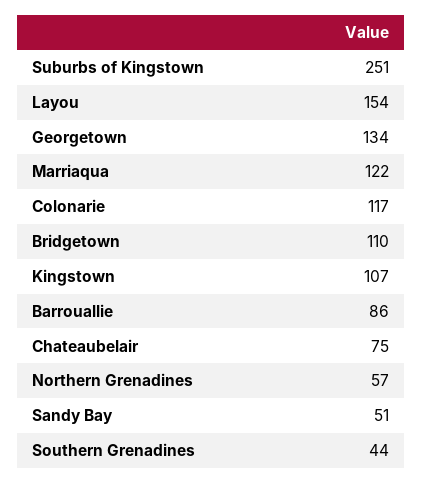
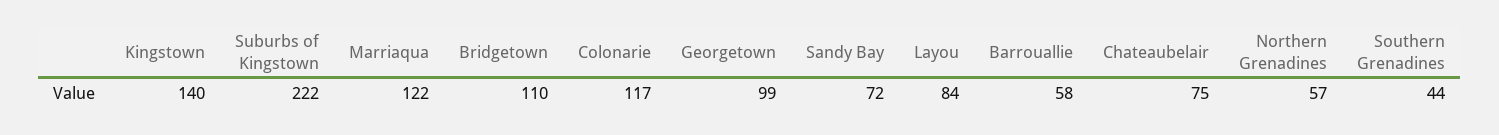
Suburbs of Kingstown: 251 -> 222
Layou: 154 -> 84
Georgetown: 134 -> 99
Kingstown: 107 -> 140
Barrouallie: 86 -> 58
Sandy Bay: 51 -> 72

